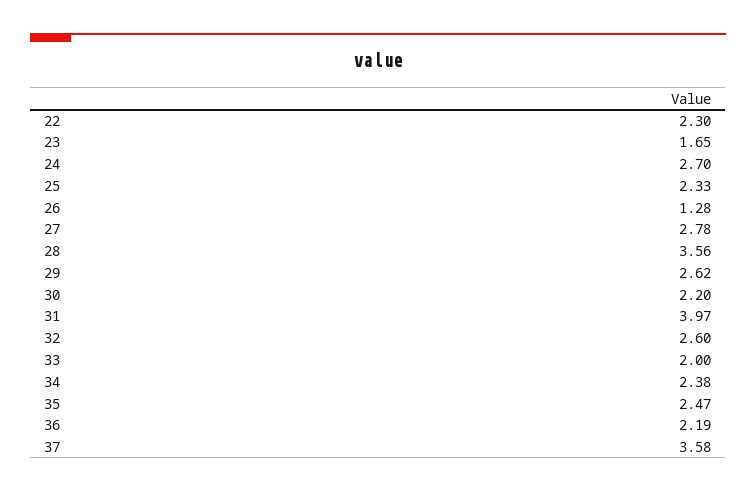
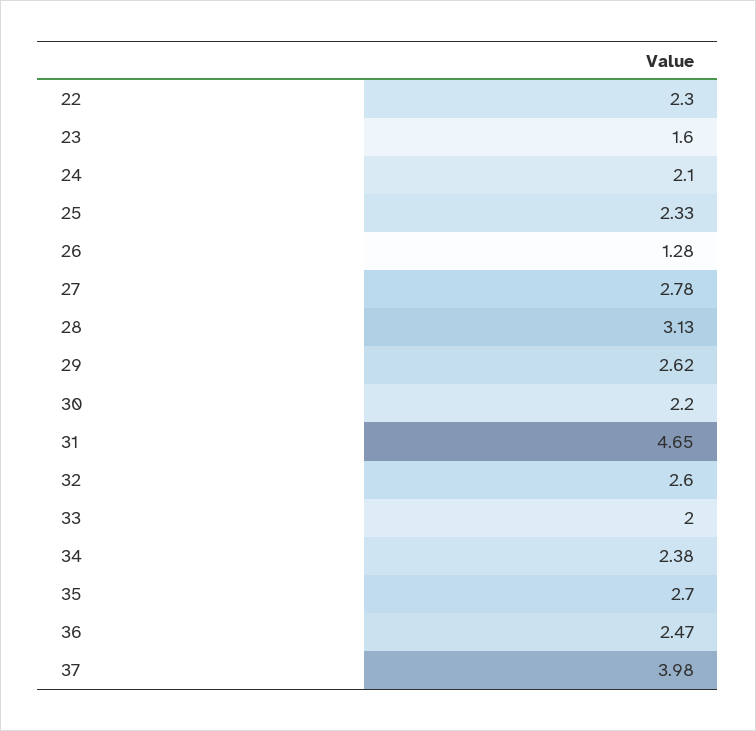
23: 1.65 -> 1.6
24: 2.7 -> 2.1
28: 3.56 -> 3.13
31: 3.97 -> 4.65
35: 2.47 -> 2.7
36: 2.19 -> 2.47
37: 3.58 -> 3.98

